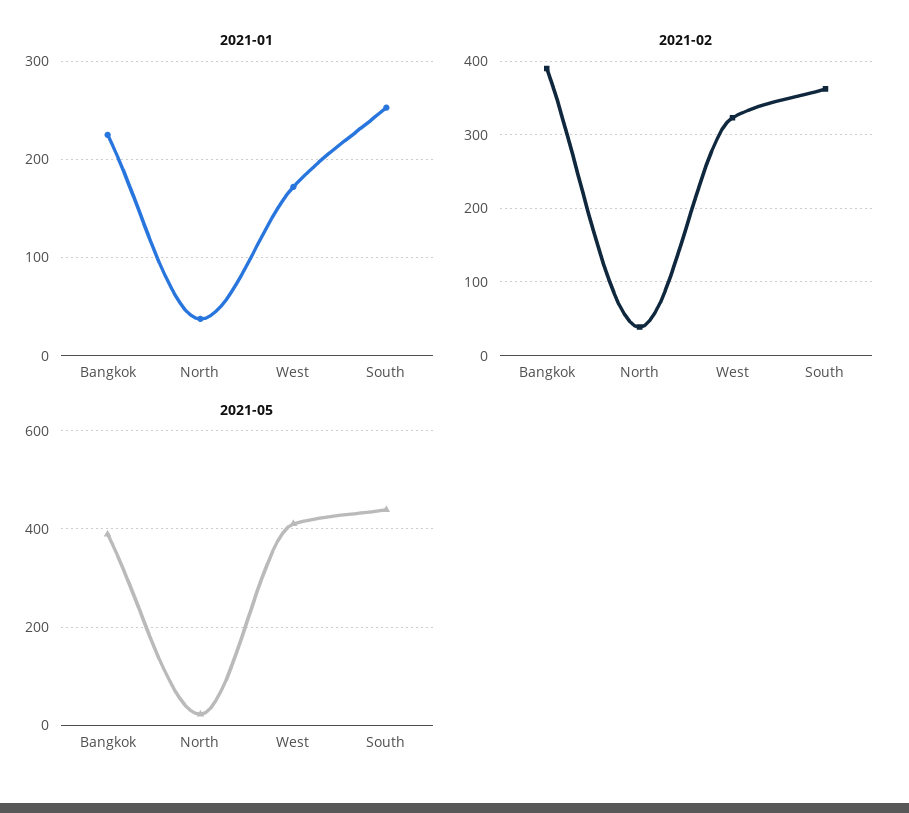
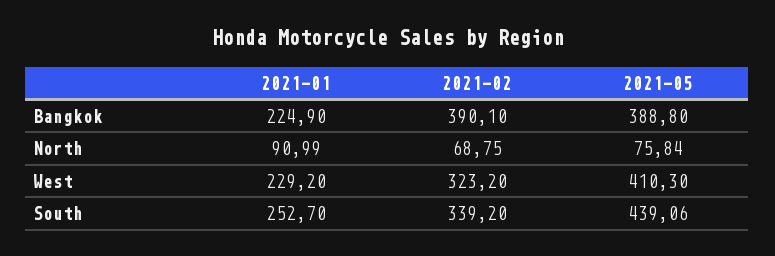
2021-01, North: 40 -> 90.99
2021-01, West: 170 -> 229.2
2021-02, North: 40 -> 68.75
2021-02, South: 360 -> 339.2
2021-05, North: 20 -> 75.84

